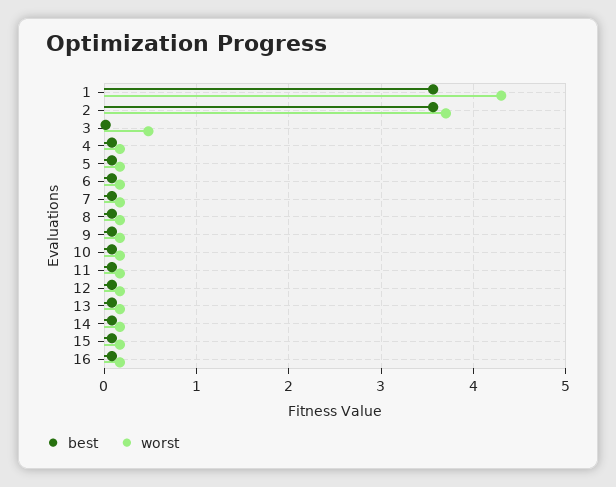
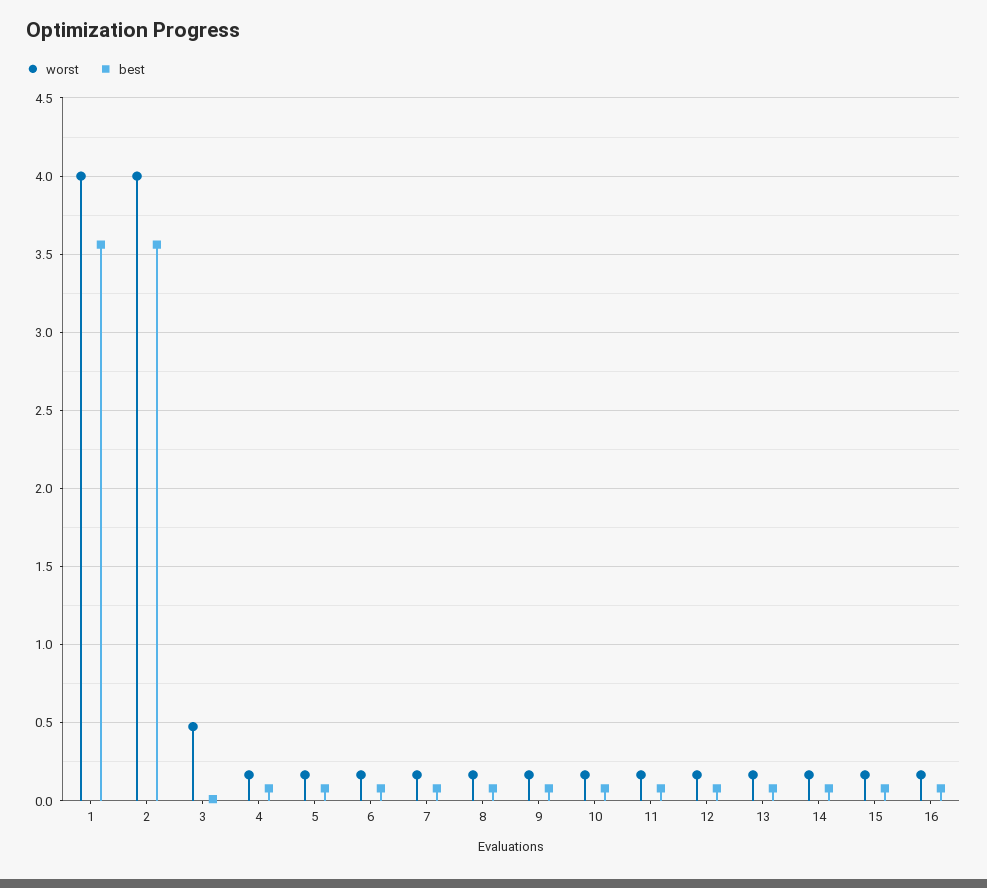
worst, 1: 4.3 -> 4
worst, 2: 3.7 -> 4

